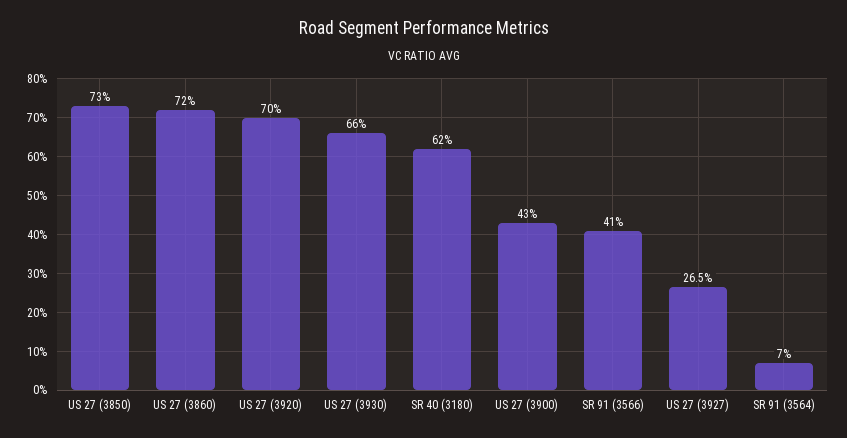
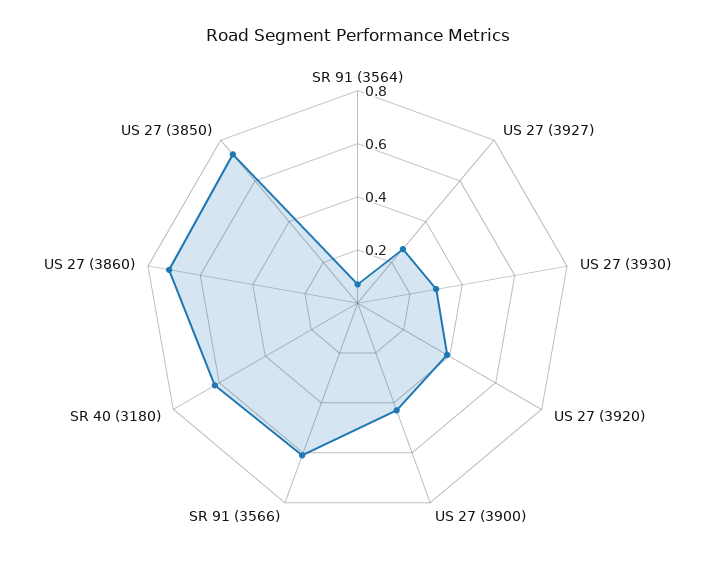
US 27 (3920): 0.7 -> 0.4
US 27 (3930): 0.66 -> 0.3
SR 91 (3566): 0.41 -> 0.6

